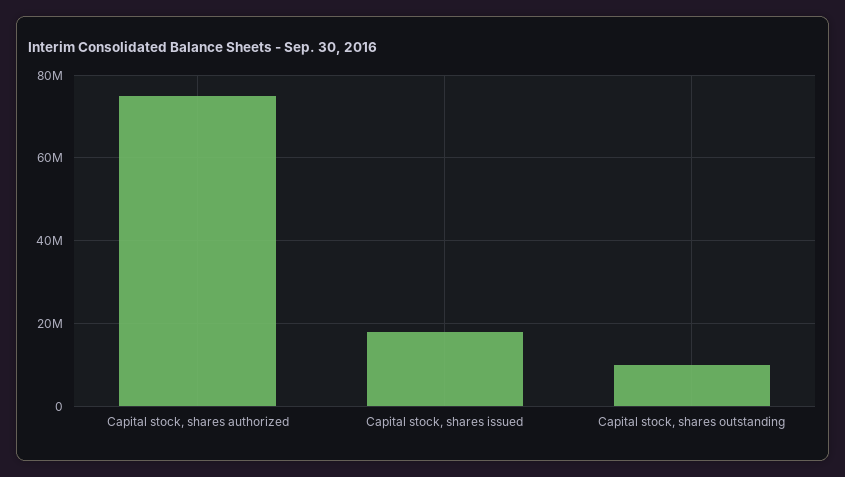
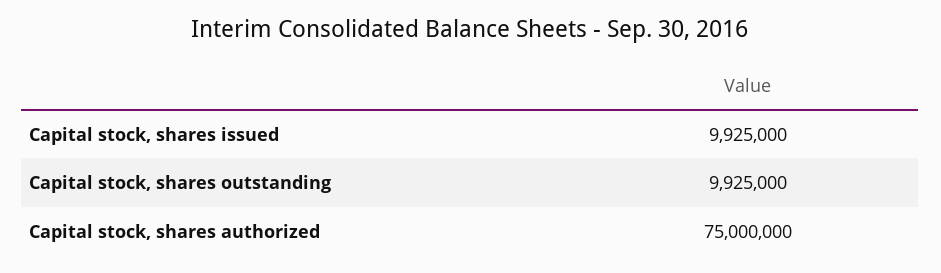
Capital stock, shares issued: 18000000 -> 9925000

